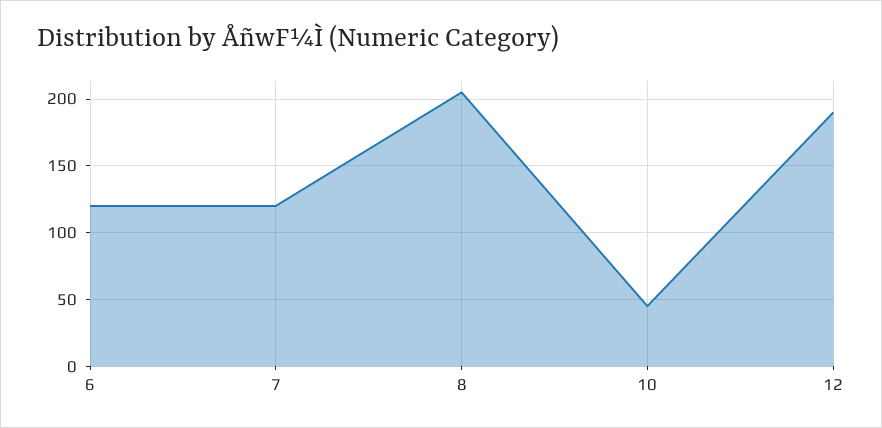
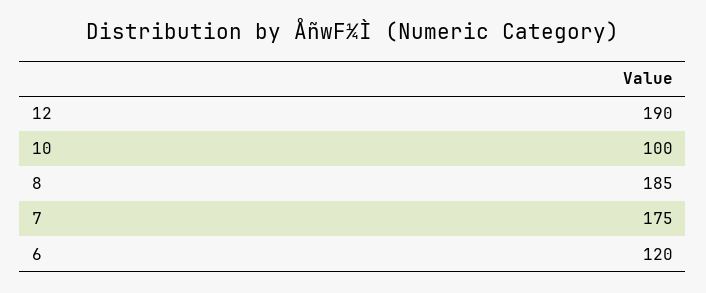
7: 120 -> 175
8: 205 -> 185
10: 45 -> 100

